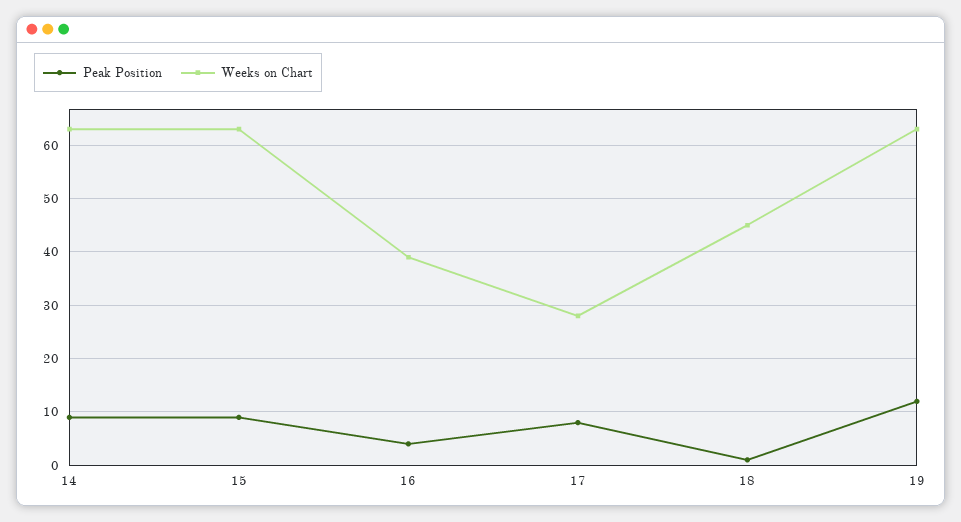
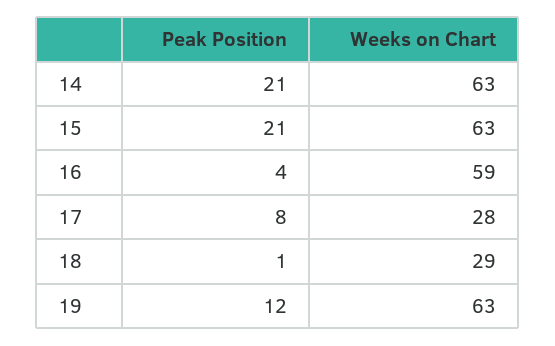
Peak Position, 14: 10 -> 21
Peak Position, 15: 10 -> 21
Weeks on Chart, 16: 40 -> 59
Weeks on Chart, 18: 45 -> 29

